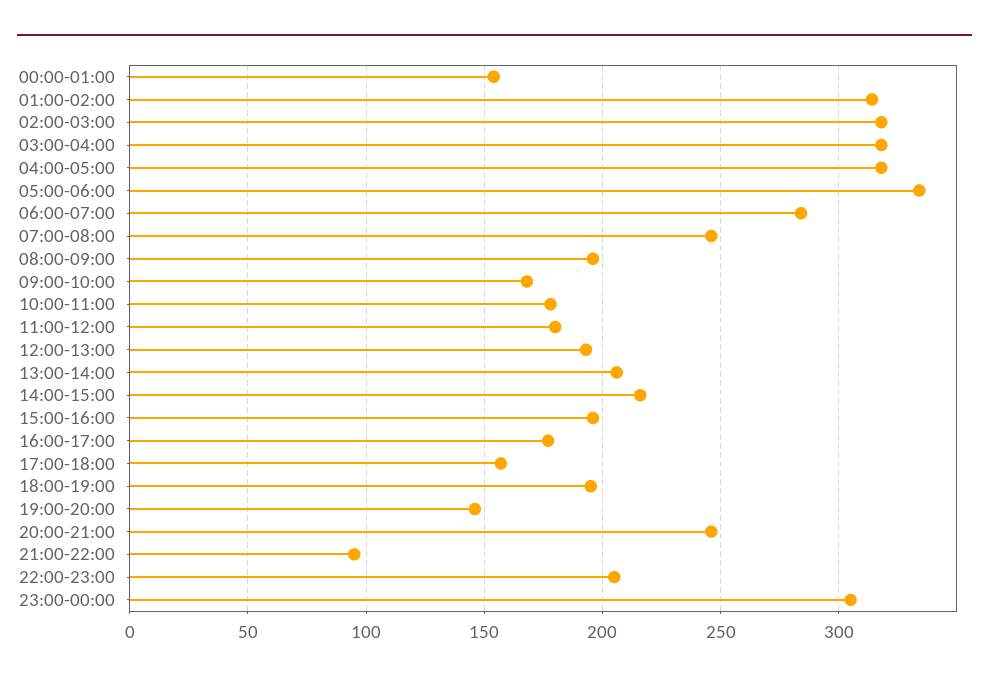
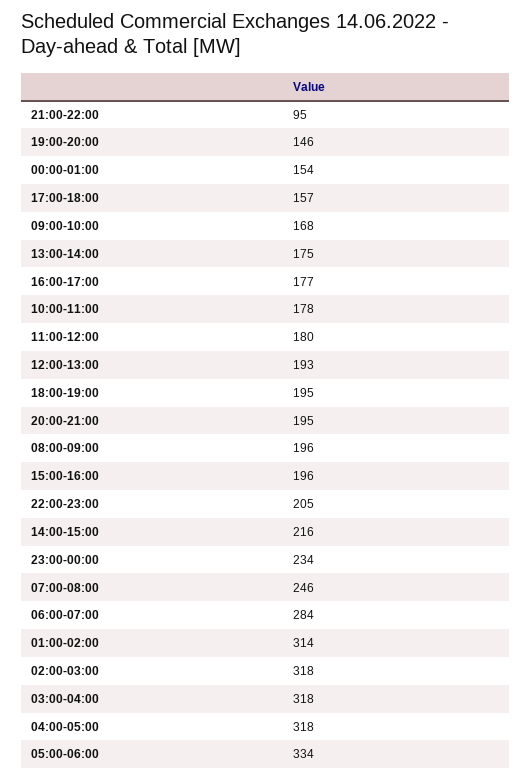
13:00-14:00: 205 -> 175
20:00-21:00: 245 -> 195
23:00-00:00: 305 -> 234

